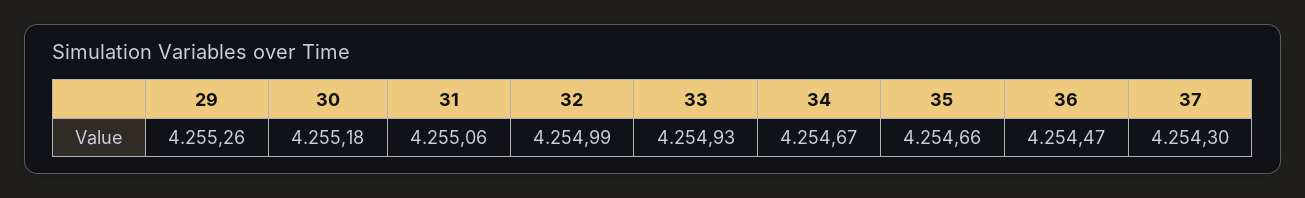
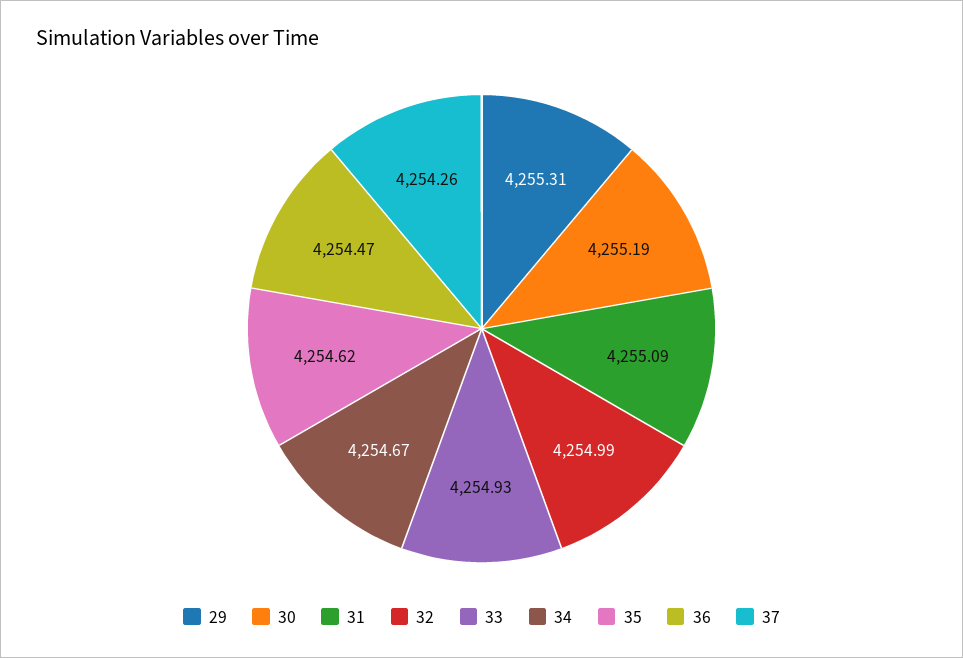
29: 4255.26 -> 4255.31
30: 4255.18 -> 4255.19
31: 4255.06 -> 4255.09
35: 4254.66 -> 4254.62
37: 4254.3 -> 4254.26

